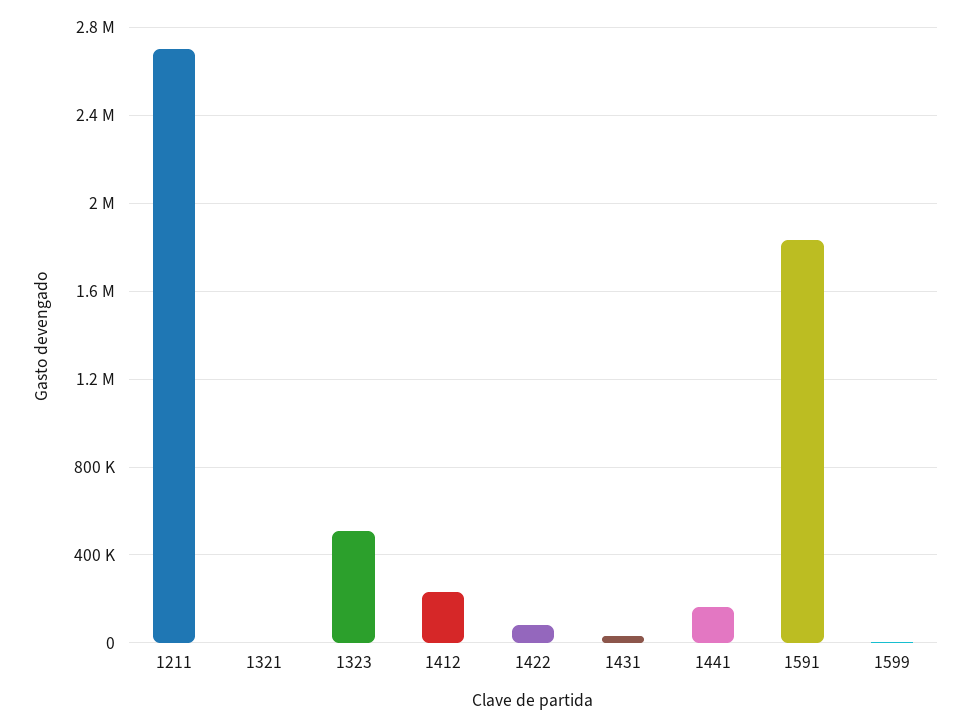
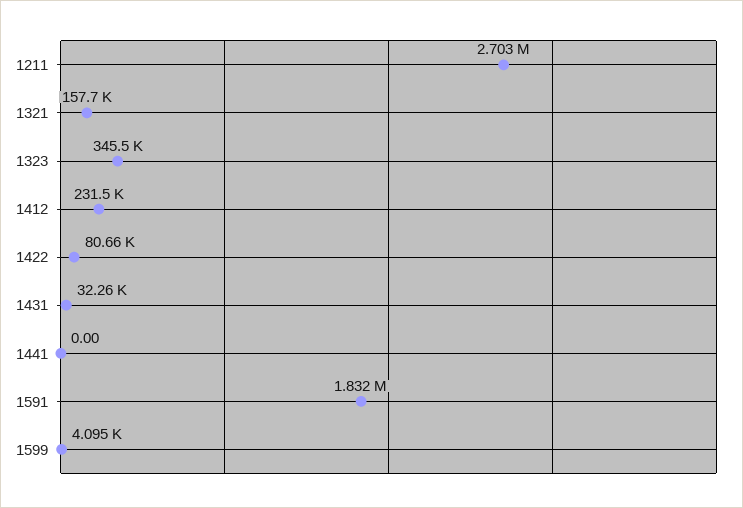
1321: 0 -> 157700
1323: 500000 -> 345500
1441: 150000 -> 0

